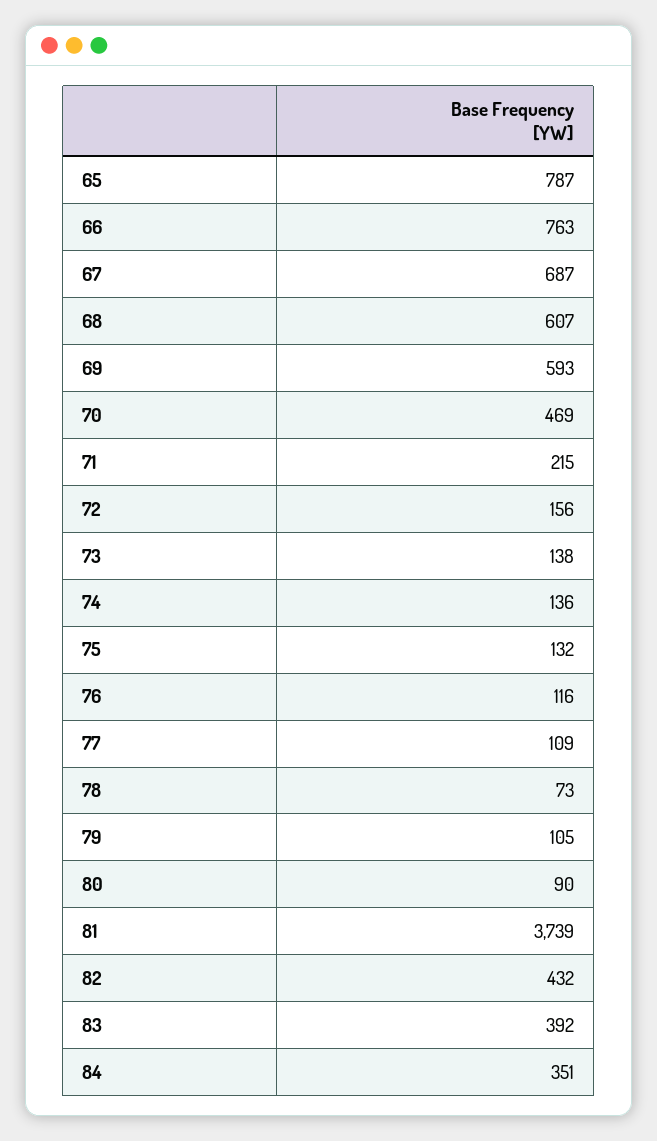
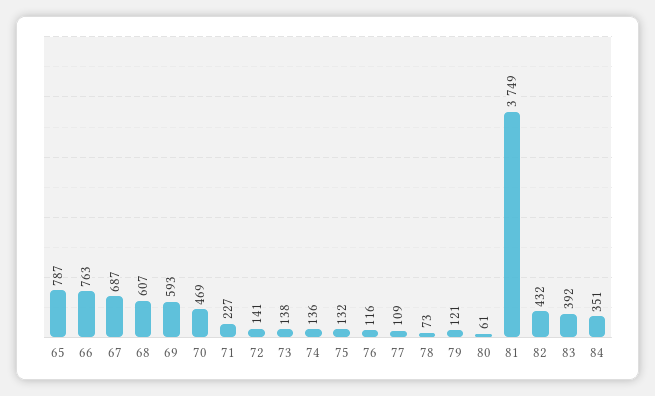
71: 215 -> 227
72: 156 -> 141
79: 105 -> 121
80: 90 -> 61
81: 3739 -> 3749

